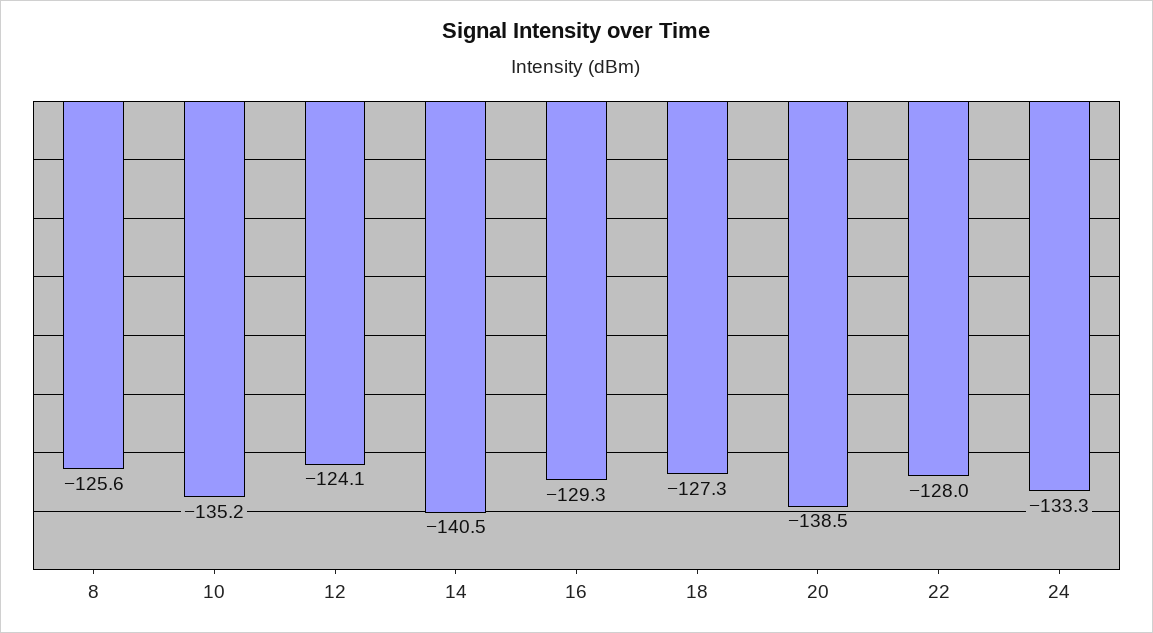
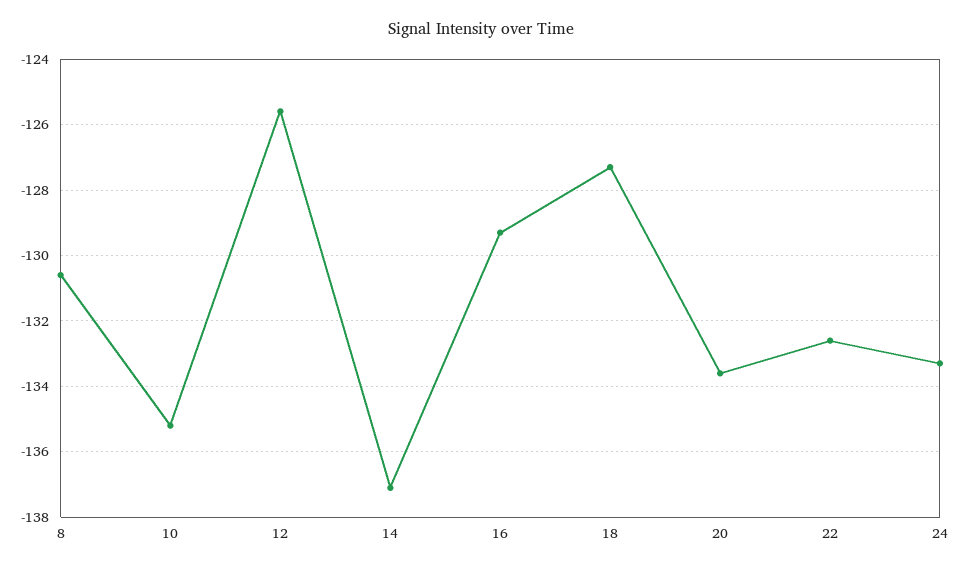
8: -125.6 -> -130.5
12: -124.1 -> -125.5
14: -140.5 -> -137
20: -138.5 -> -133.5
22: -128 -> -132.5

